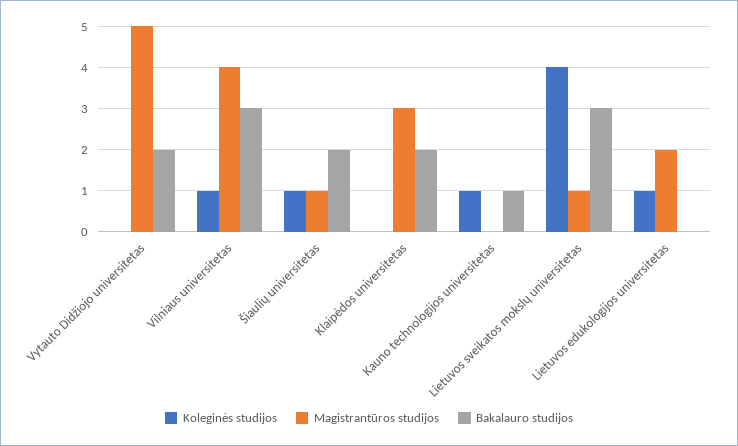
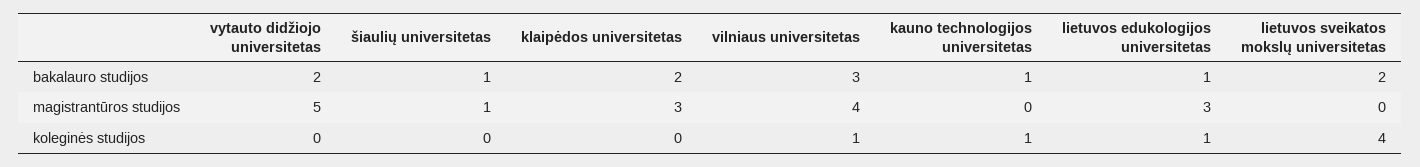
Koleginės studijos, Šiaulių universitetas: 1 -> 0
Bakalauro studijos, Šiaulių universitetas: 2 -> 1
Magistrantūros studijos, Lietuvos sveikatos mokslų universitetas: 1 -> 0
Bakalauro studijos, Lietuvos sveikatos mokslų universitetas: 3 -> 2
Magistrantūros studijos, Lietuvos edukologijos universitetas: 2 -> 3
Bakalauro studijos, Lietuvos edukologijos universitetas: 0 -> 1

